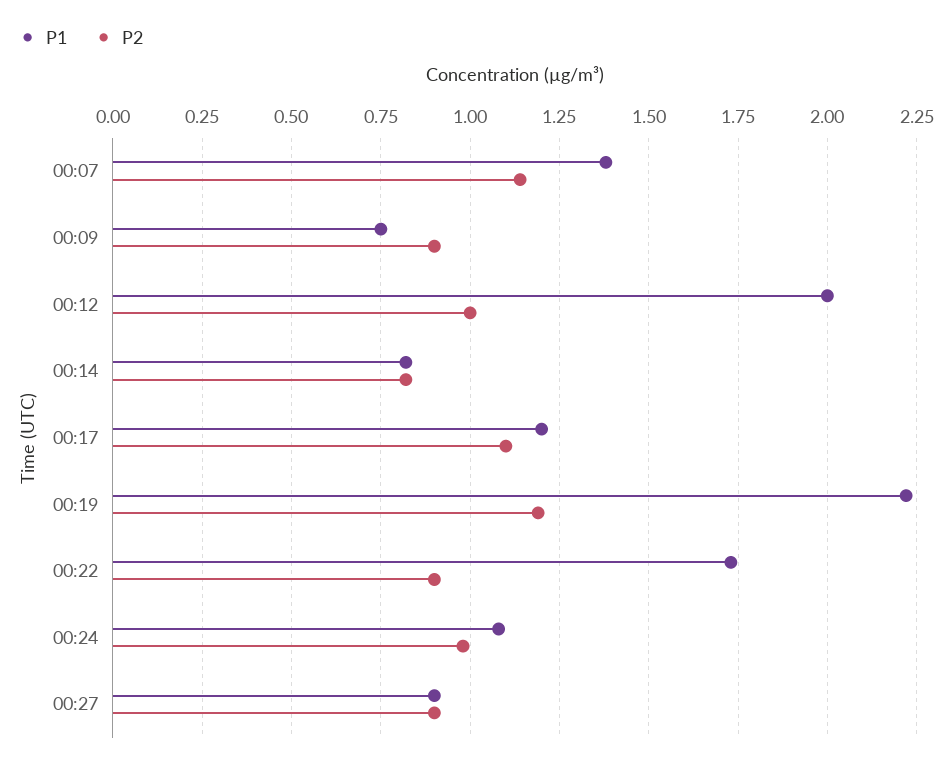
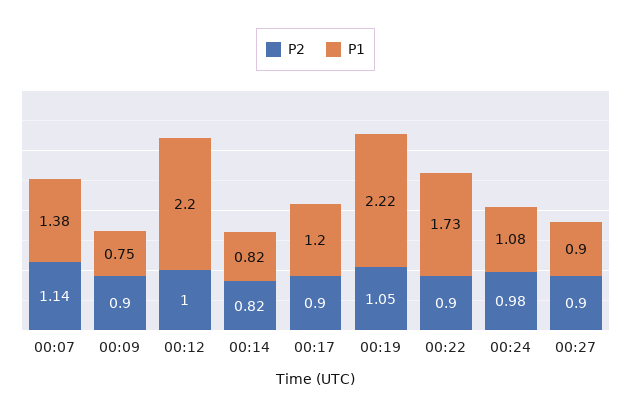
P1, 00:12: 2 -> 2.2
P2, 00:17: 1.1 -> 0.9
P2, 00:19: 1.2 -> 1.05

